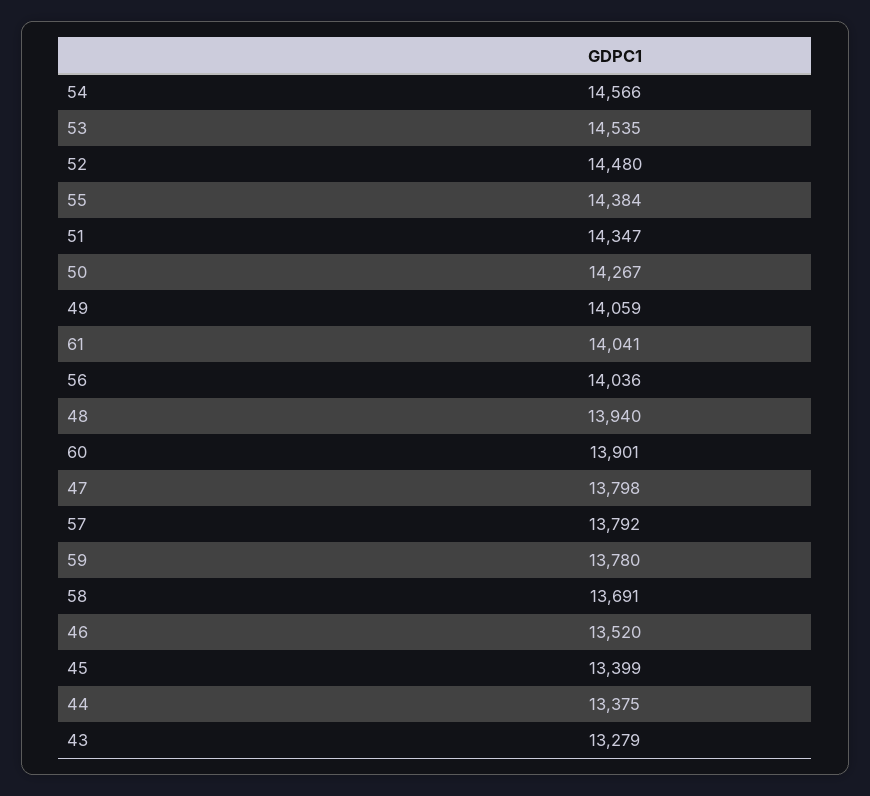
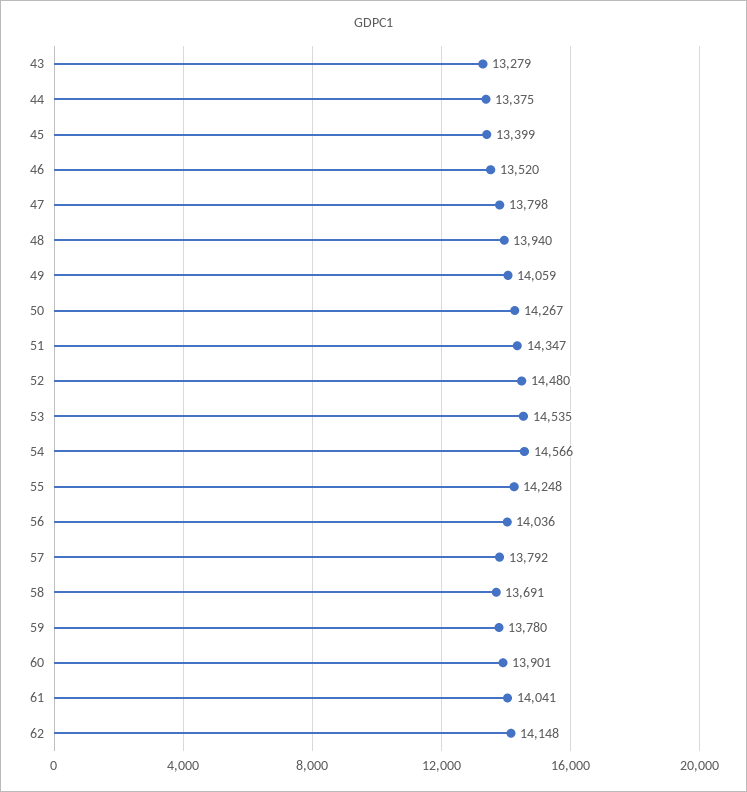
55: 14384 -> 14248
62: none -> 14148

